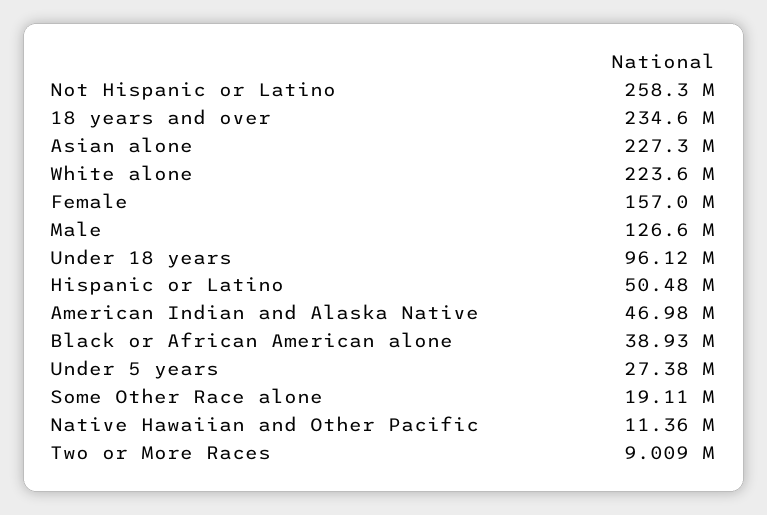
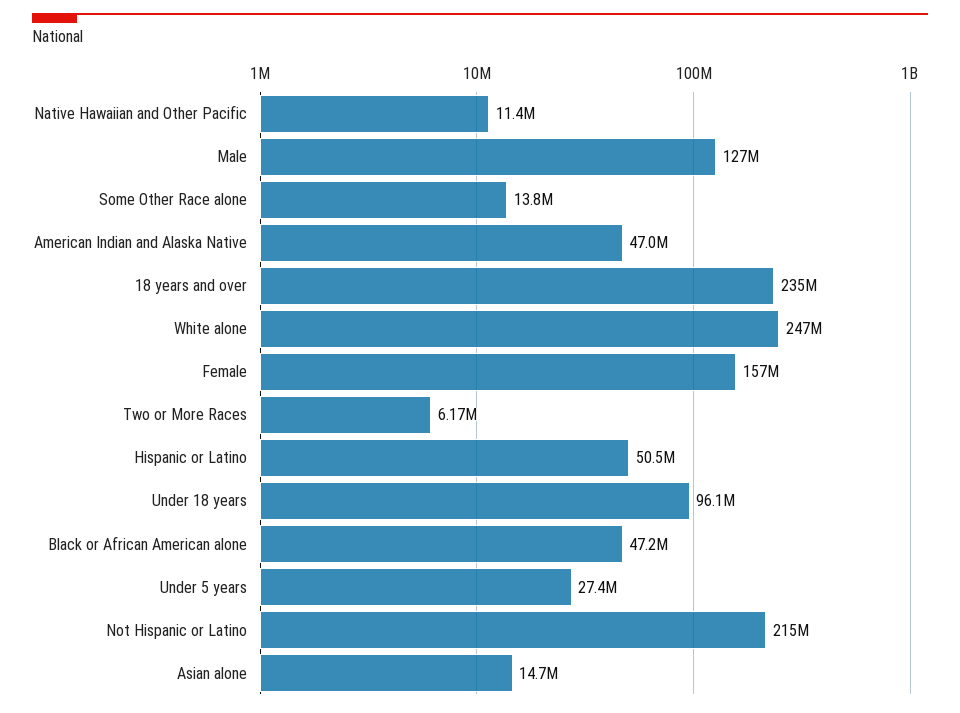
Not Hispanic or Latino: 258300000 -> 215000000
Asian alone: 227300000 -> 14700000
White alone: 223600000 -> 247000000
Black or African American alone: 38930000 -> 47200000
Some Other Race alone: 19110000 -> 13800000
Two or More Races: 9009000 -> 6170000

